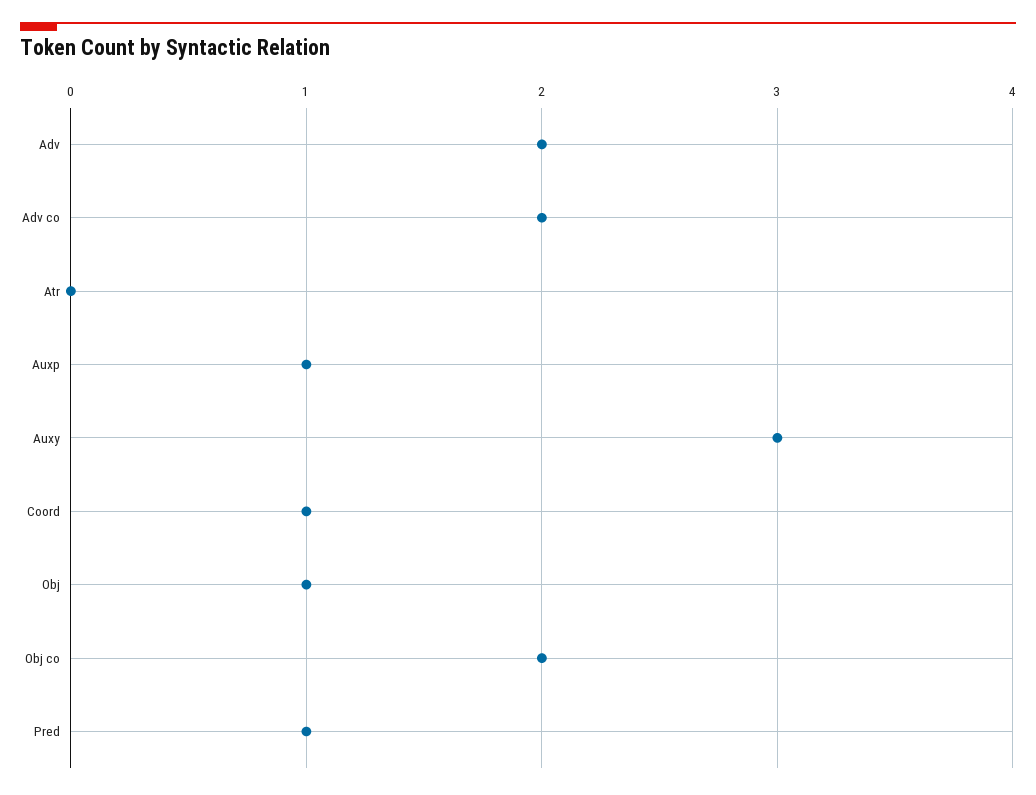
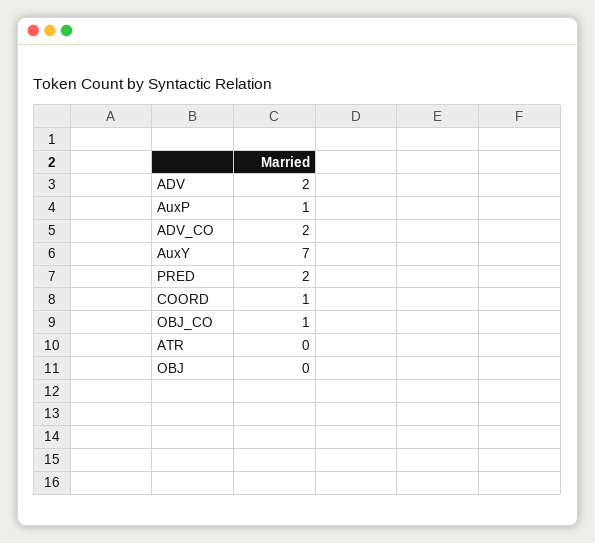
Auxy: 3 -> 7
Obj: 1 -> 0
Obj co: 2 -> 1
Pred: 1 -> 2

